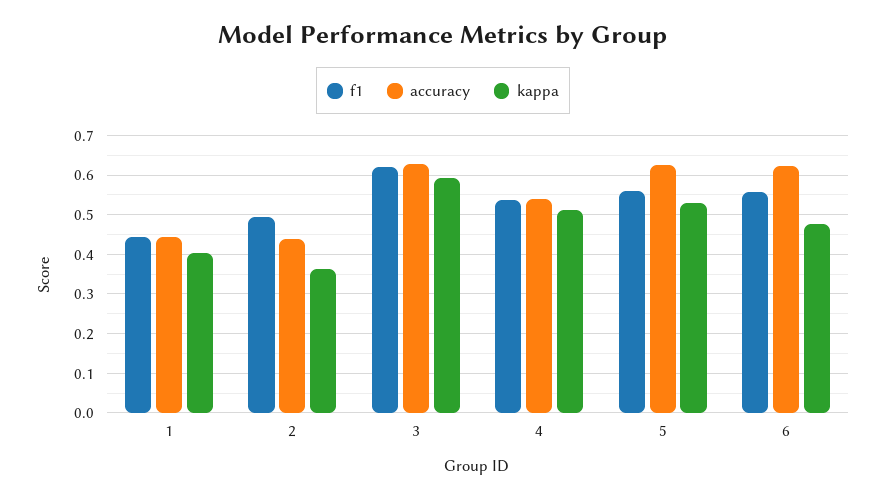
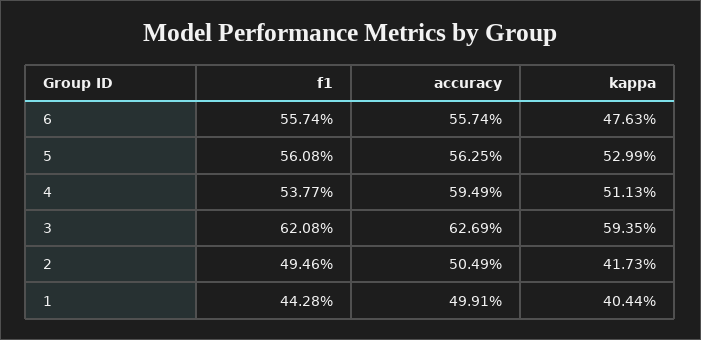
accuracy, 1: 0.44 -> 0.4991
accuracy, 2: 0.44 -> 0.5049
kappa, 2: 0.36 -> 0.4173
accuracy, 4: 0.54 -> 0.5949
accuracy, 5: 0.62 -> 0.5625
accuracy, 6: 0.62 -> 0.5574

